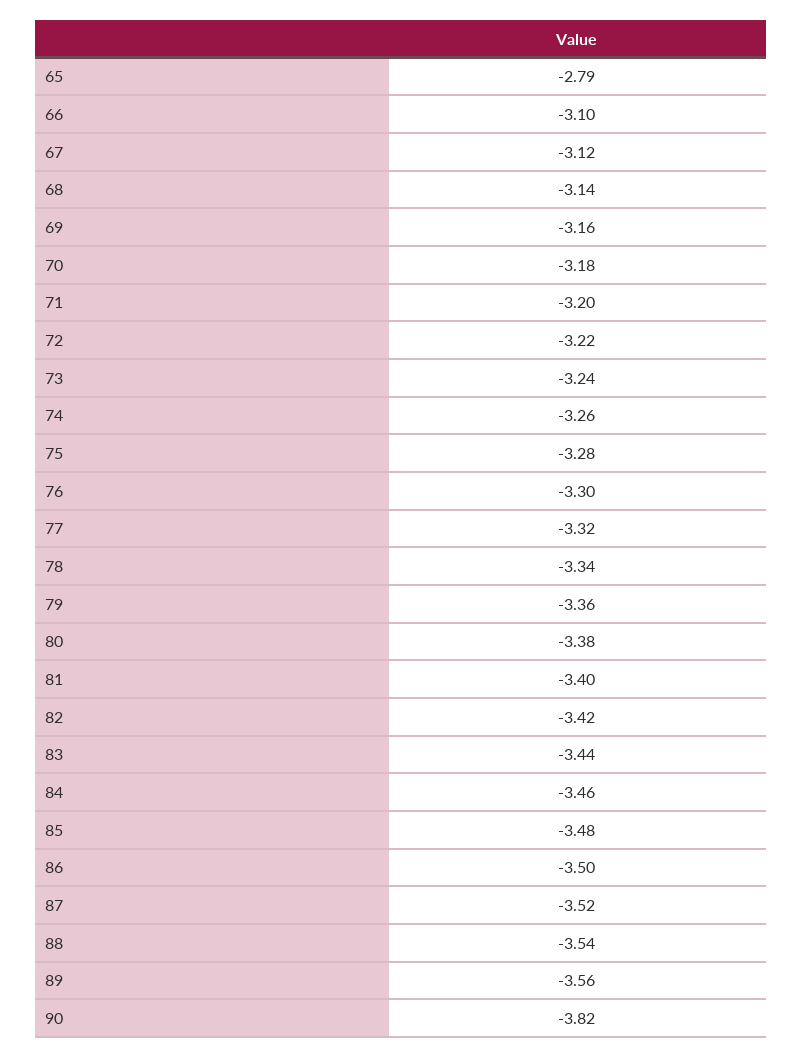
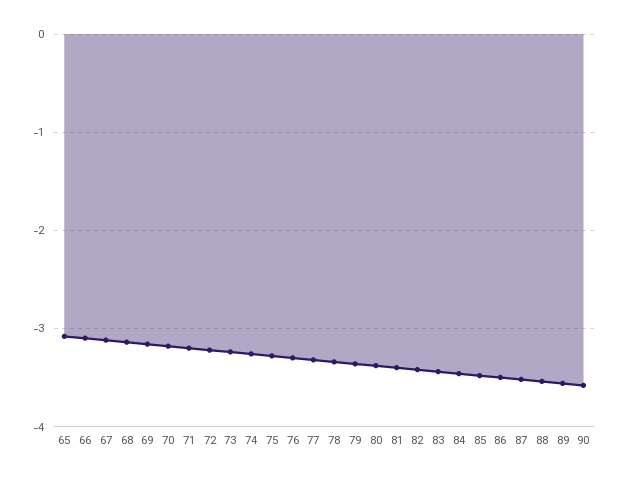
65: -2.79 -> -3.1
90: -3.82 -> -3.6

